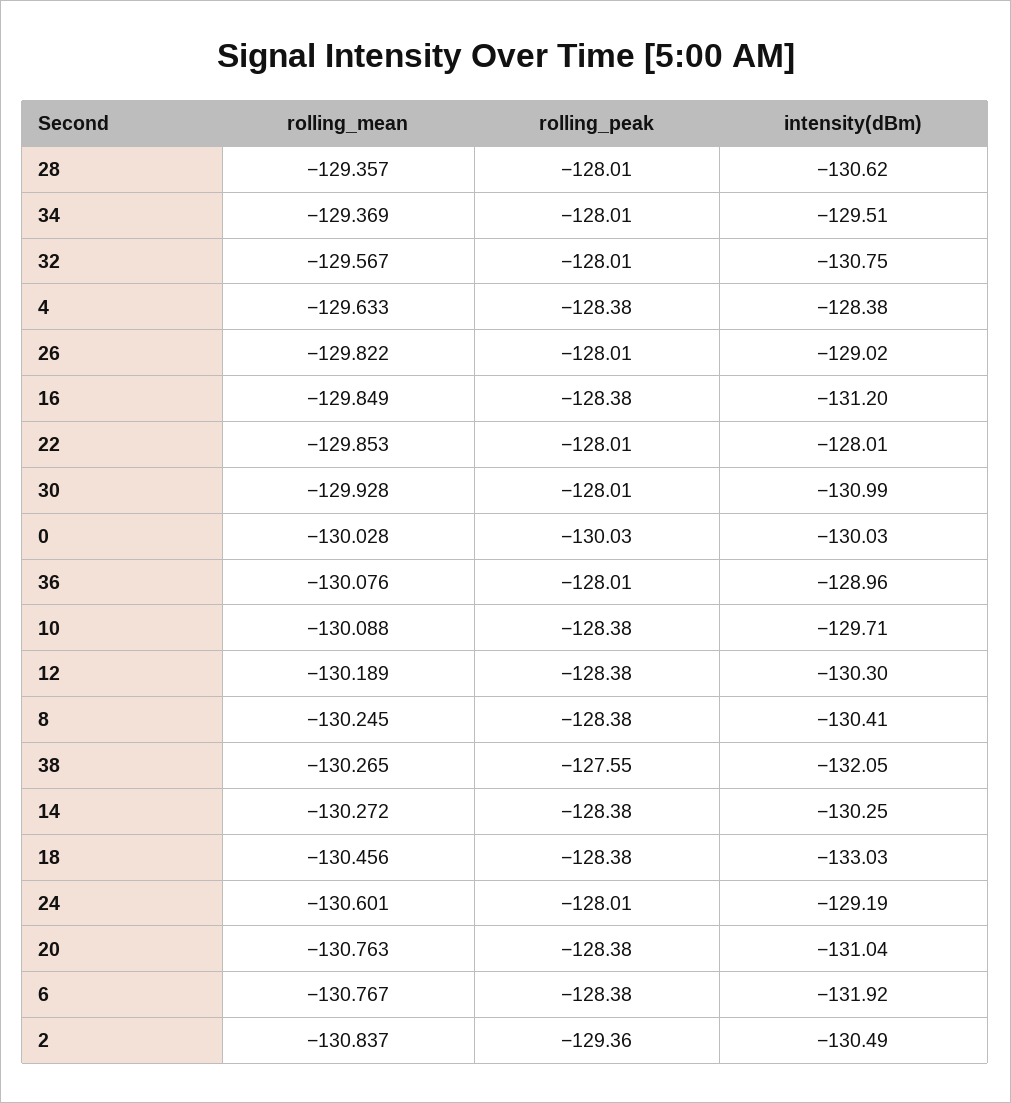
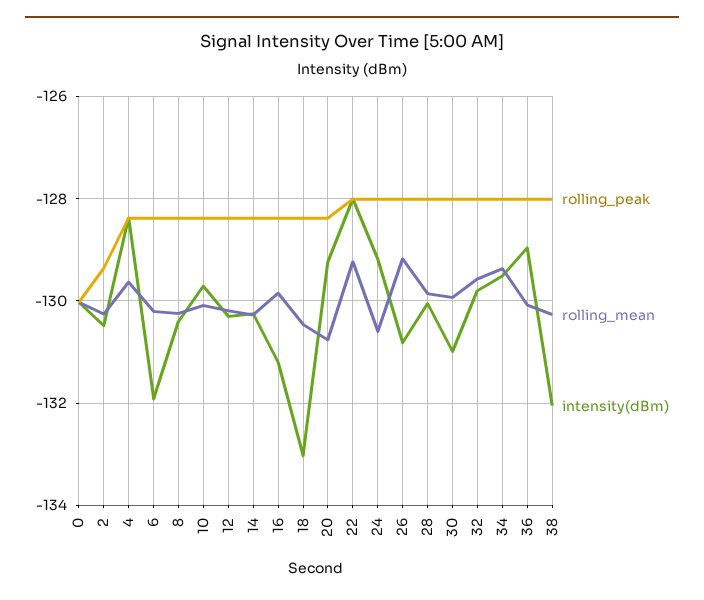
rolling_mean, 28: -129.357 -> -129.8
intensity(dBm), 28: -130.62 -> -130
intensity(dBm), 32: -130.75 -> -129.8
rolling_mean, 26: -129.822 -> -129.2
intensity(dBm), 26: -129.02 -> -130.8
rolling_mean, 22: -129.853 -> -129.2
rolling_peak, 38: -127.55 -> -128
intensity(dBm), 20: -131.04 -> -129.2
rolling_mean, 6: -130.767 -> -130.2
rolling_mean, 2: -130.837 -> -130.2

